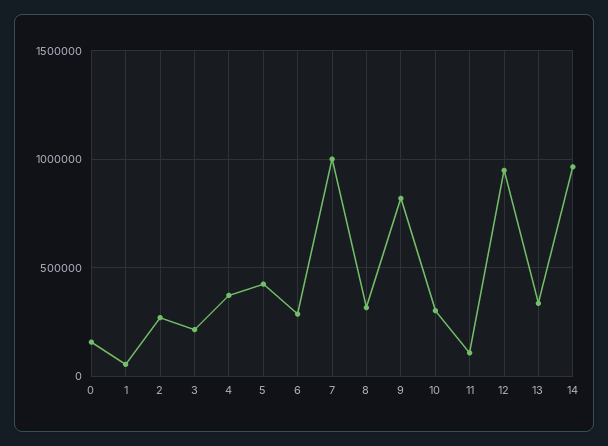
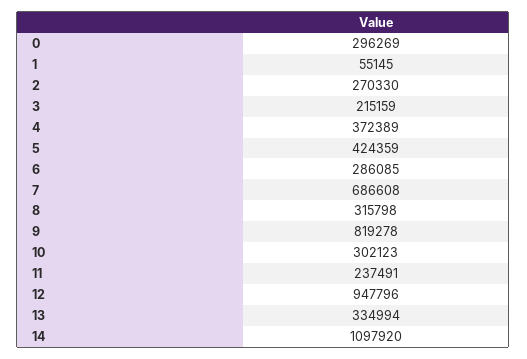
0: 150000 -> 296269
7: 1000000 -> 686608
11: 100000 -> 237491
14: 950000 -> 1097920

